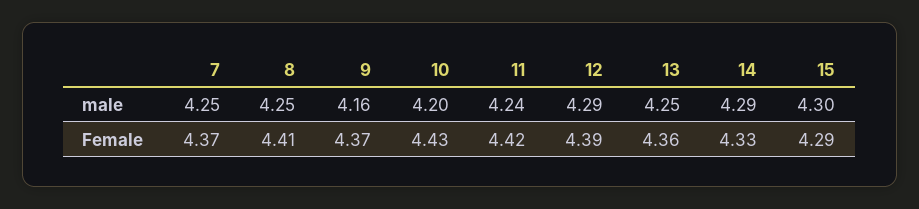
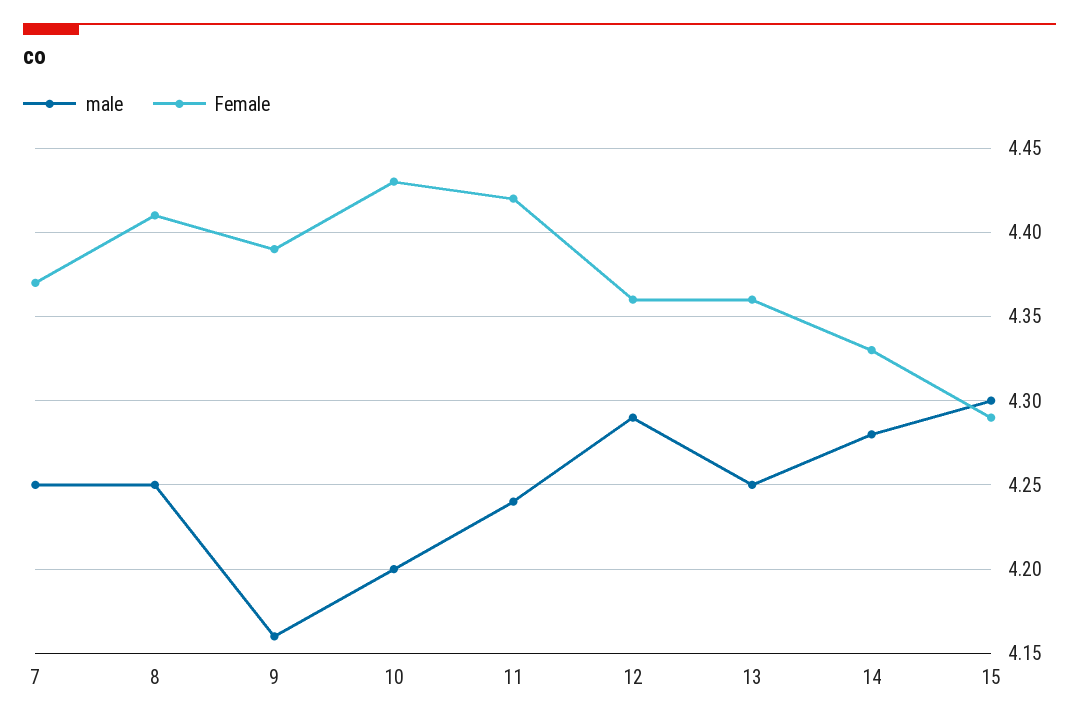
male, 14: 4.29 -> 4.28
Female, 9: 4.37 -> 4.39
Female, 12: 4.39 -> 4.36

